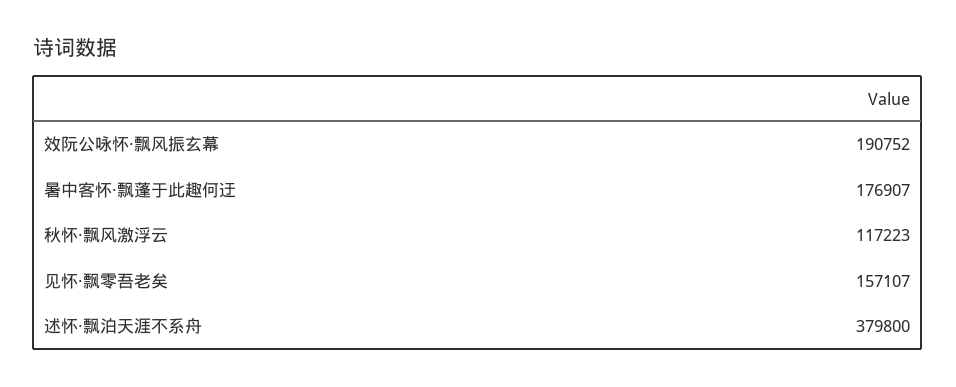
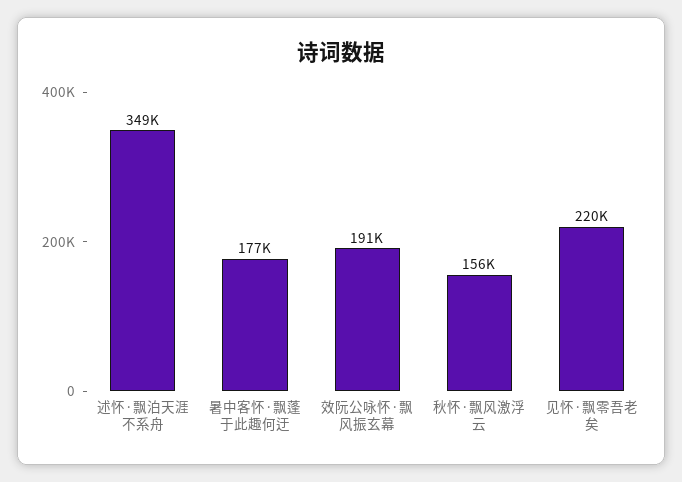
秋怀·飘风激浮云: 117223 -> 156000
见怀·飘零吾老矣: 157107 -> 220000
述怀·飘泊天涯不系舟: 379800 -> 349000

